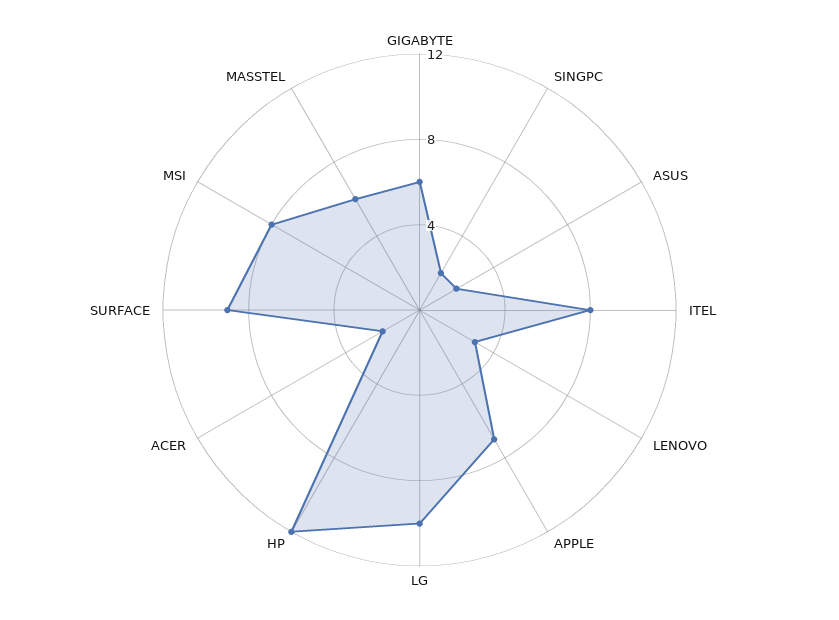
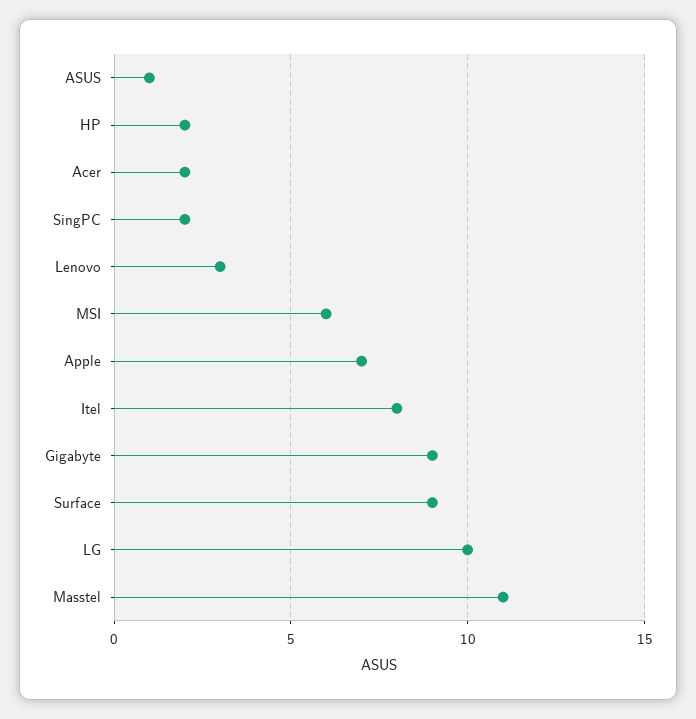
GIGABYTE: 6 -> 9
ASUS: 2 -> 1
HP: 12 -> 2
MSI: 8 -> 6
MASSTEL: 6 -> 11

